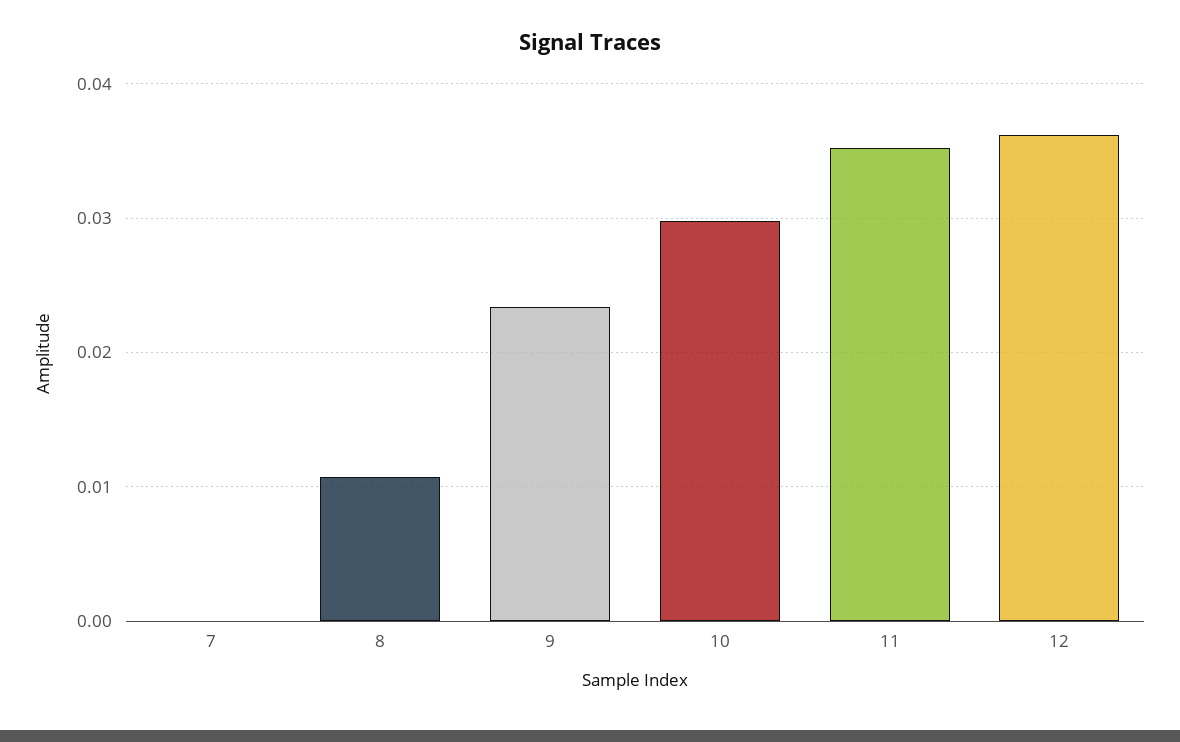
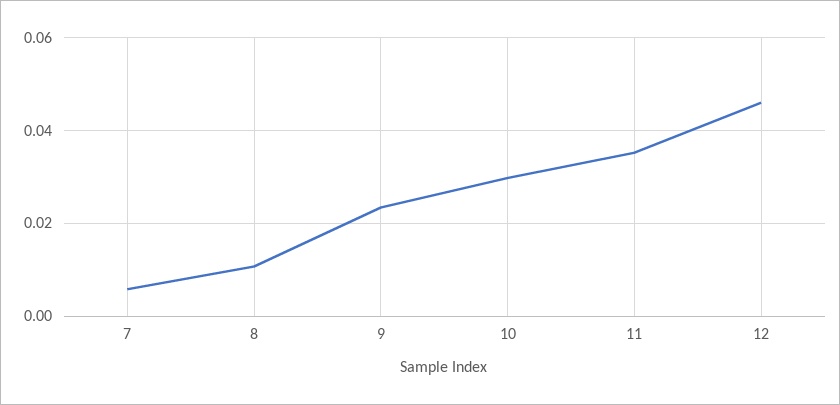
7: 0 -> 0.006
12: 0.036 -> 0.046

